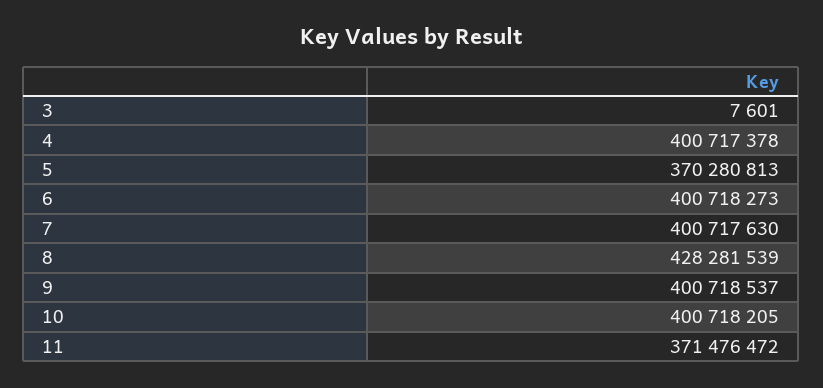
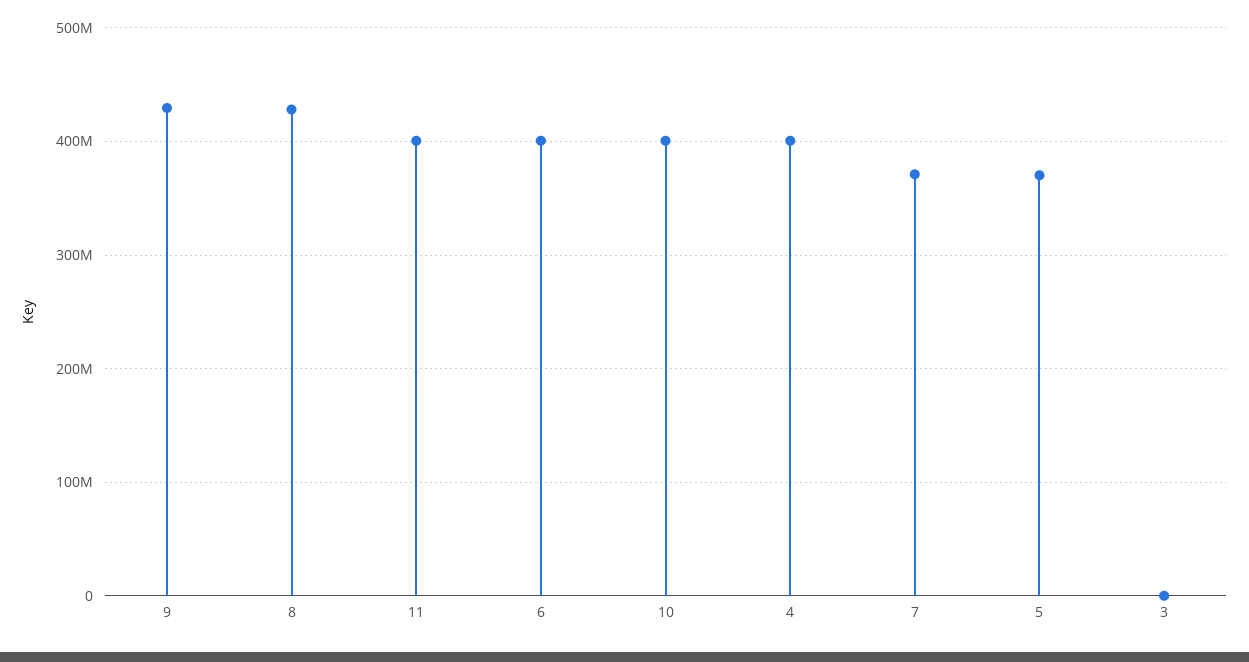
7: 400717630 -> 370000000
9: 400718537 -> 430000000
11: 371476472 -> 400000000

